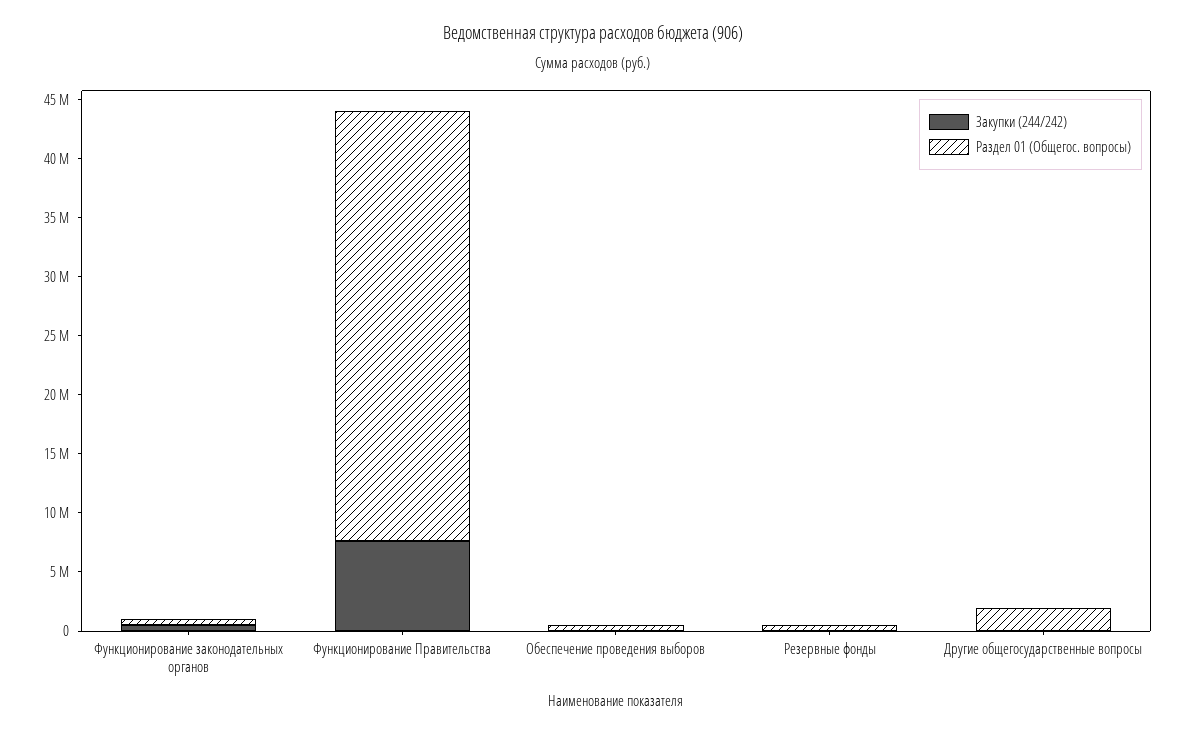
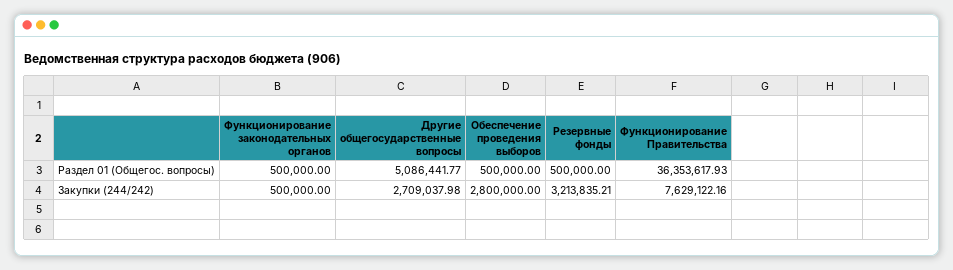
Закупки (244/242), Обеспечение проведения выборов: 0 -> 2800000
Закупки (244/242), Резервные фонды: 0 -> 3213835.21
Закупки (244/242), Другие общегосударственные вопросы: 0 -> 2709037.98
Раздел 01 (Общегос. вопросы), Другие общегосударственные вопросы: 2000000 -> 5086441.77

